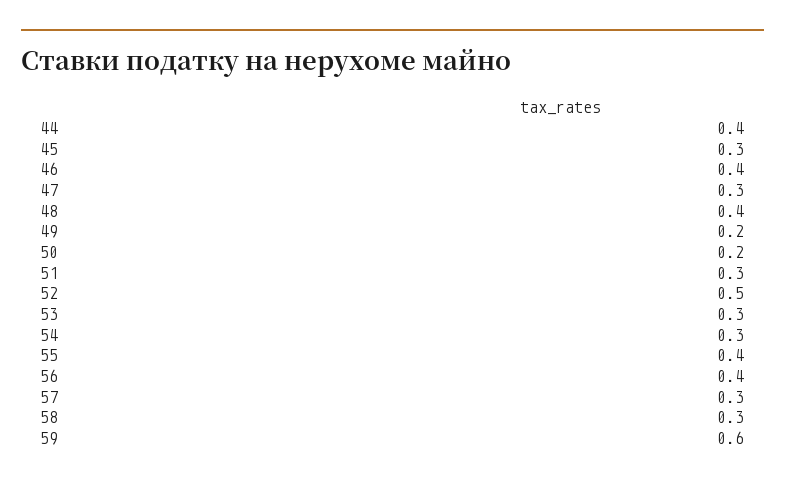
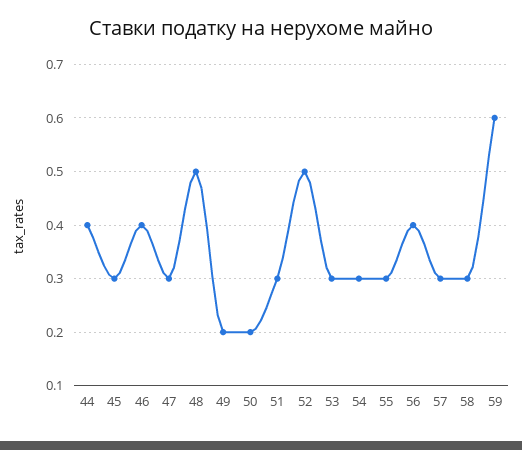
48: 0.4 -> 0.5
55: 0.4 -> 0.3

